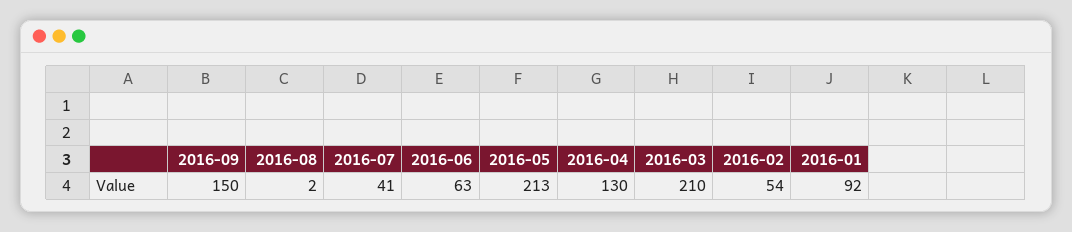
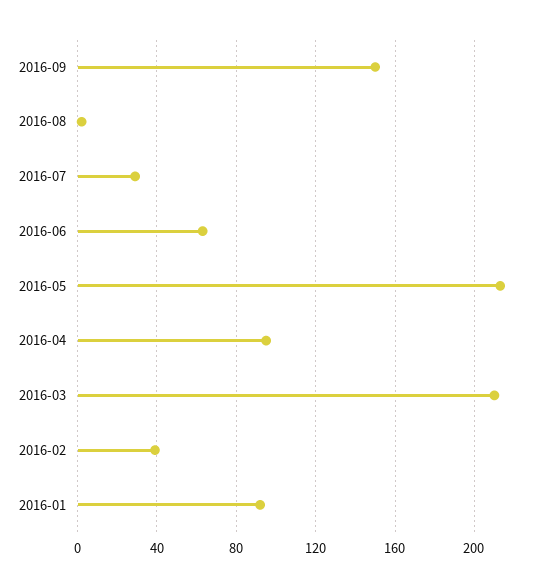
2016-07: 41 -> 30
2016-04: 130 -> 95
2016-02: 54 -> 40

